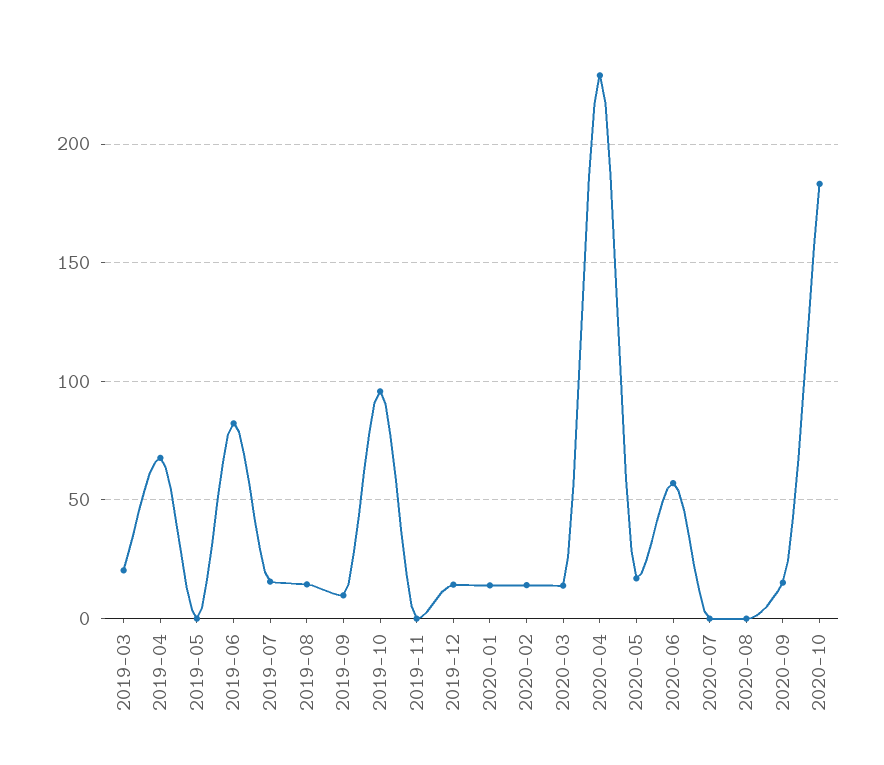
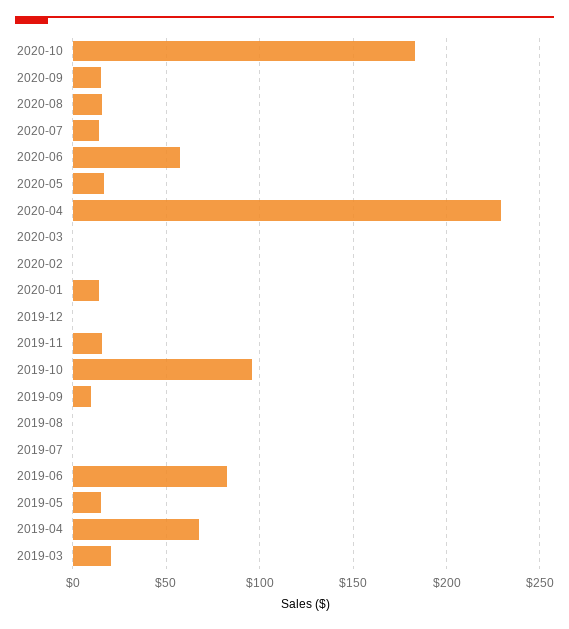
2019-05: 0 -> 15
2019-07: 15 -> 0
2019-08: 15 -> 0
2019-11: 0 -> 15
2019-12: 15 -> 0
2020-02: 15 -> 0
2020-03: 15 -> 0
2020-07: 0 -> 15
2020-08: 0 -> 15

